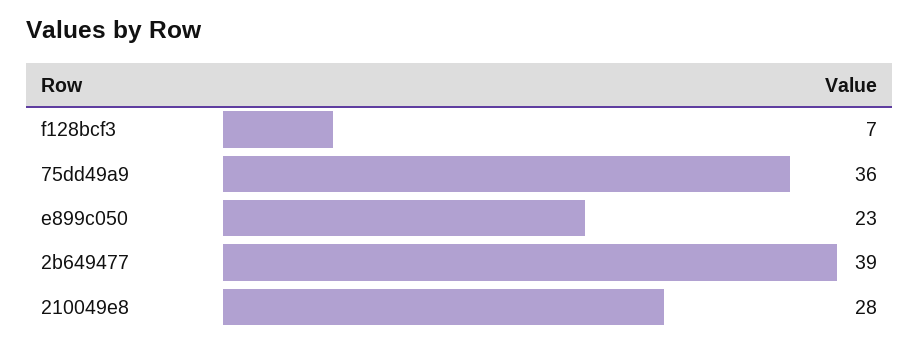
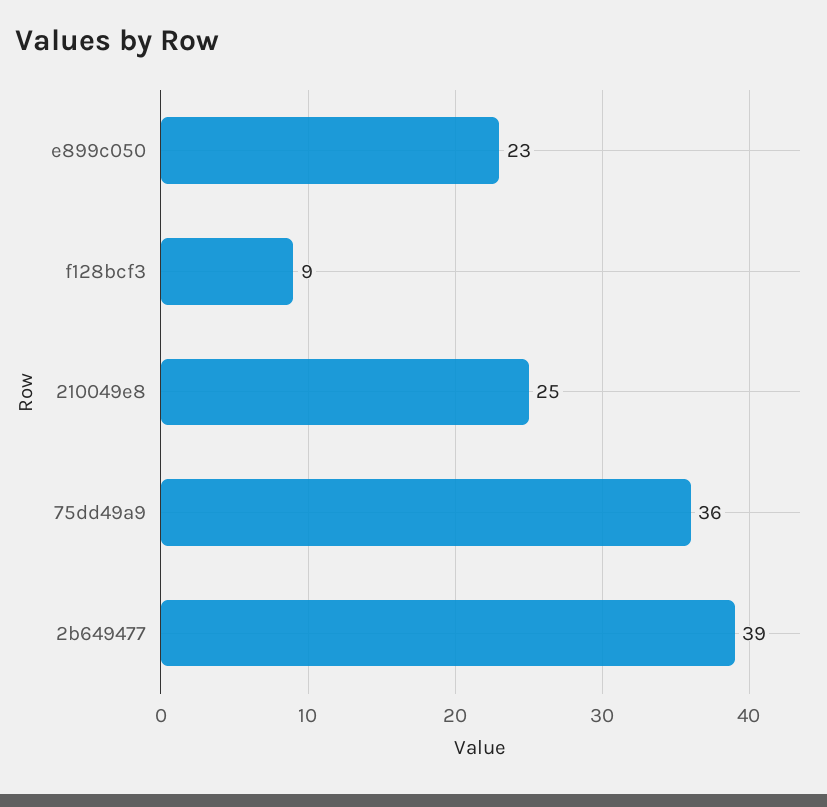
f128bcf3: 7 -> 9
210049e8: 28 -> 25

